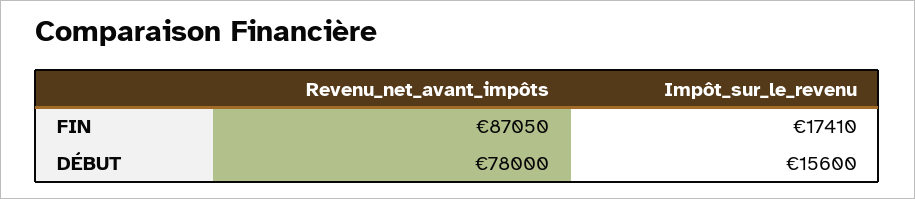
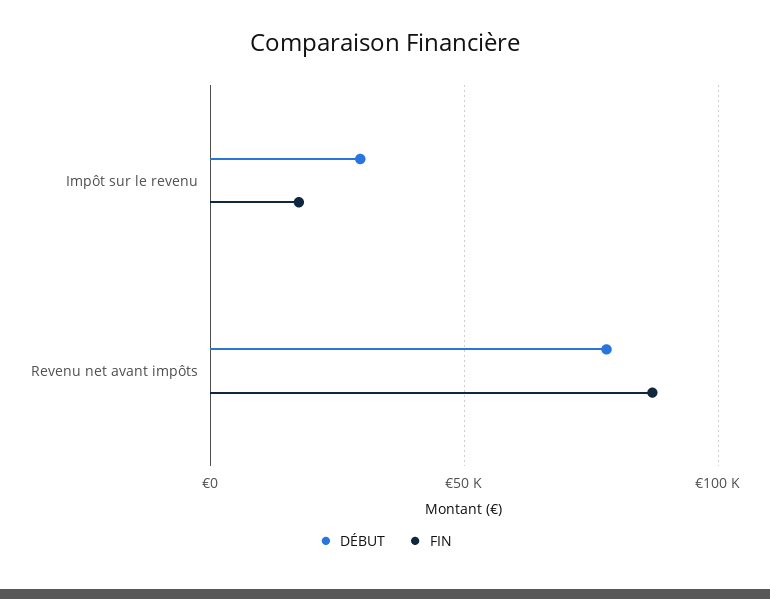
DÉBUT, Impôt_sur_le_revenu: 15600 -> 30000

